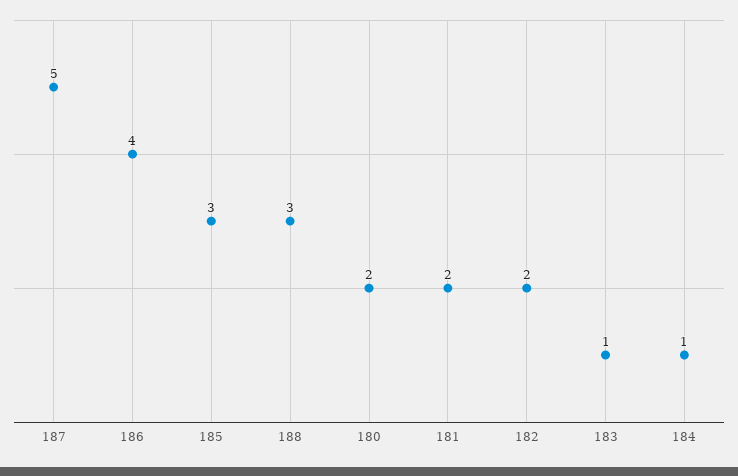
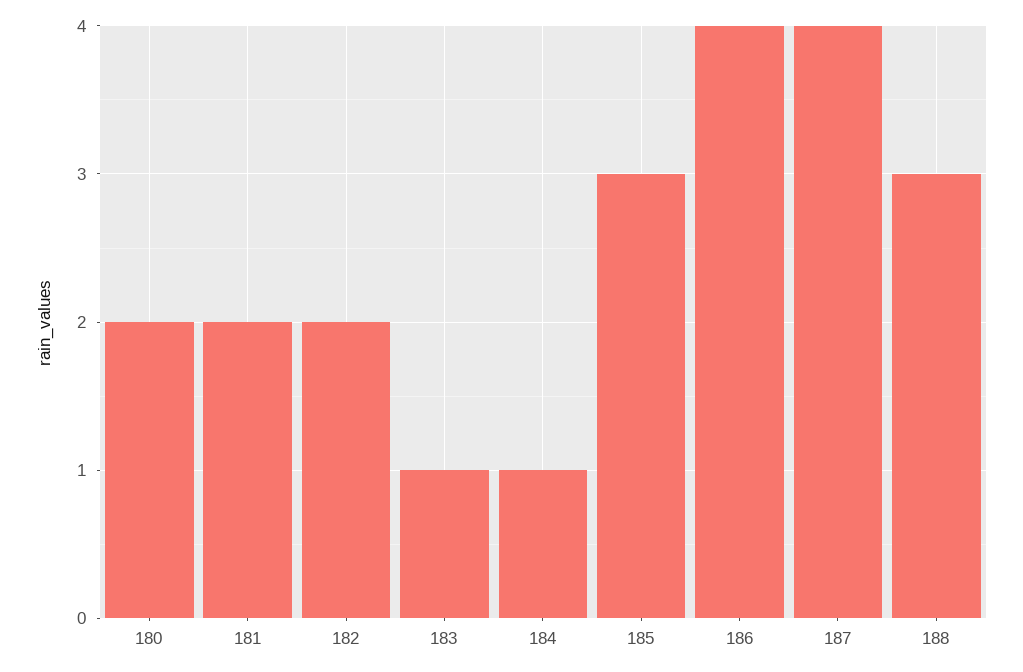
187: 5 -> 4

